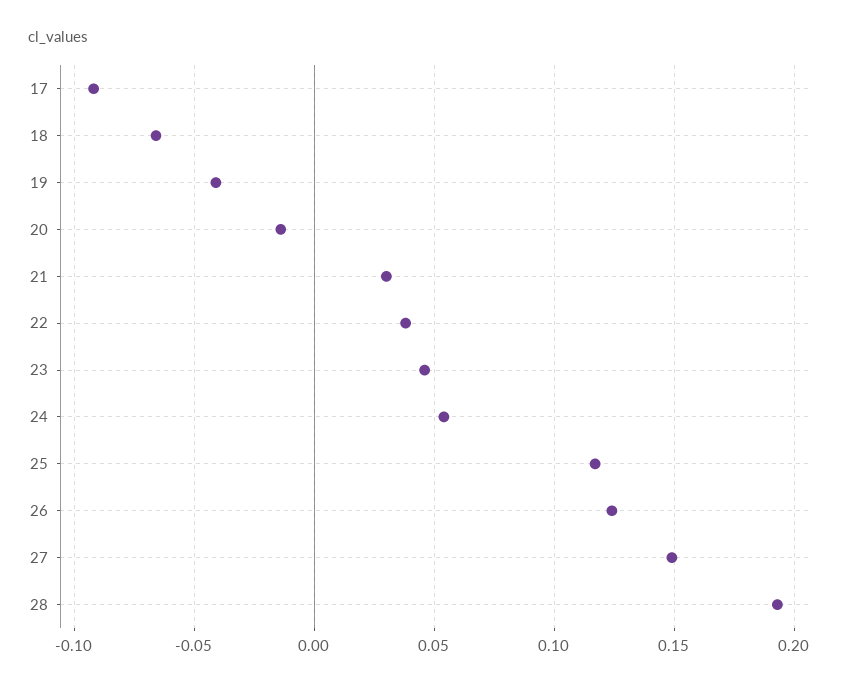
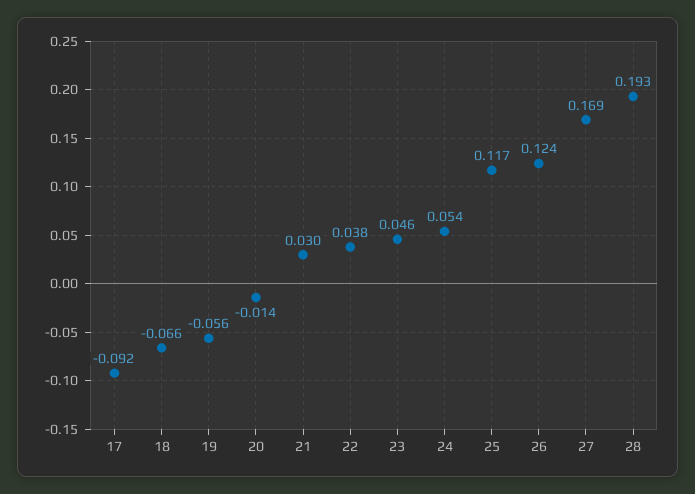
19: -0.04 -> -0.056
27: 0.15 -> 0.169

